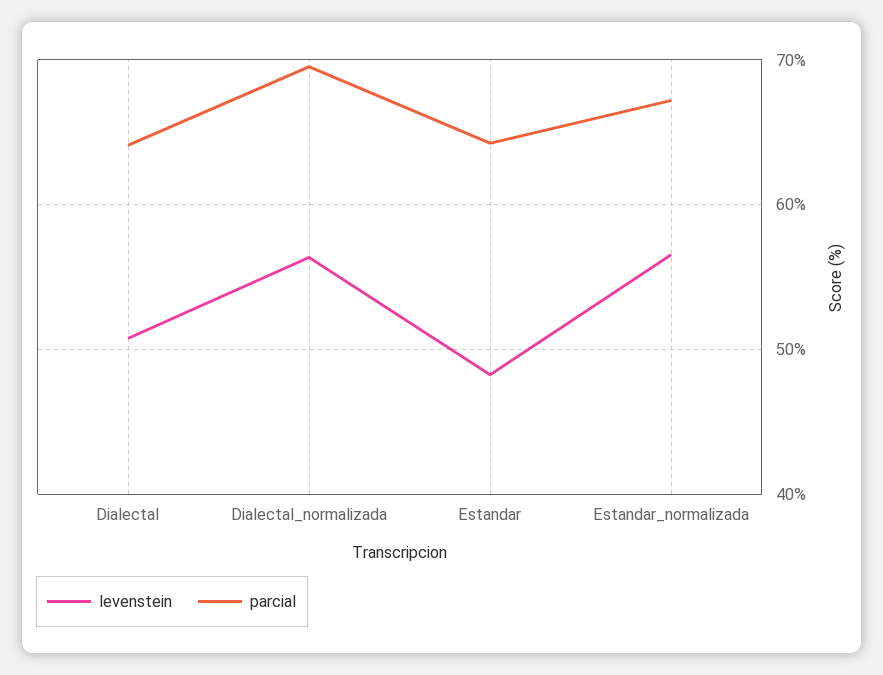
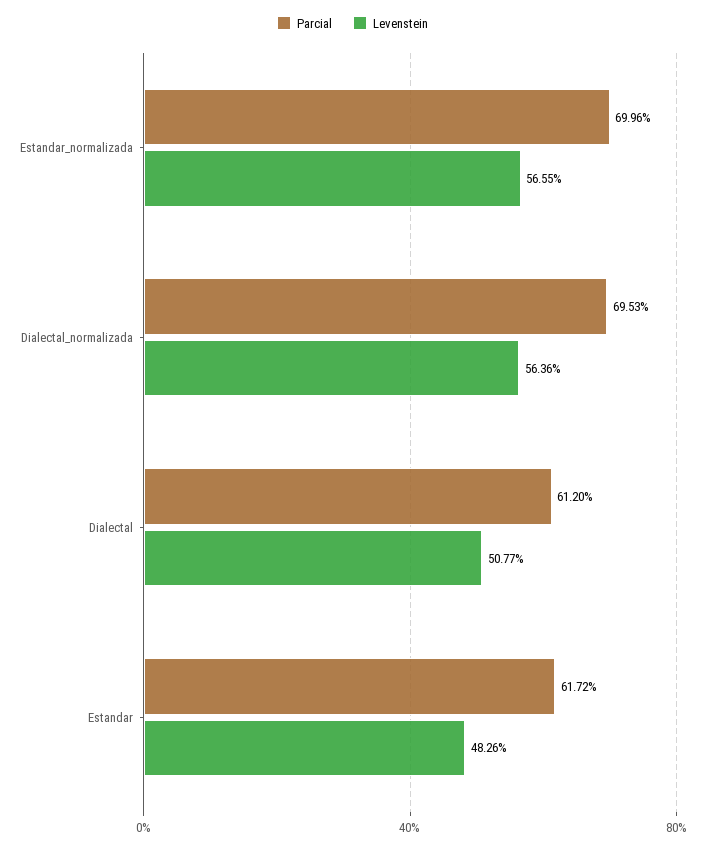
parcial, Dialectal: 64 -> 61.2
parcial, Estandar: 64 -> 61.72
parcial, Estandar_normalizada: 67 -> 69.96

